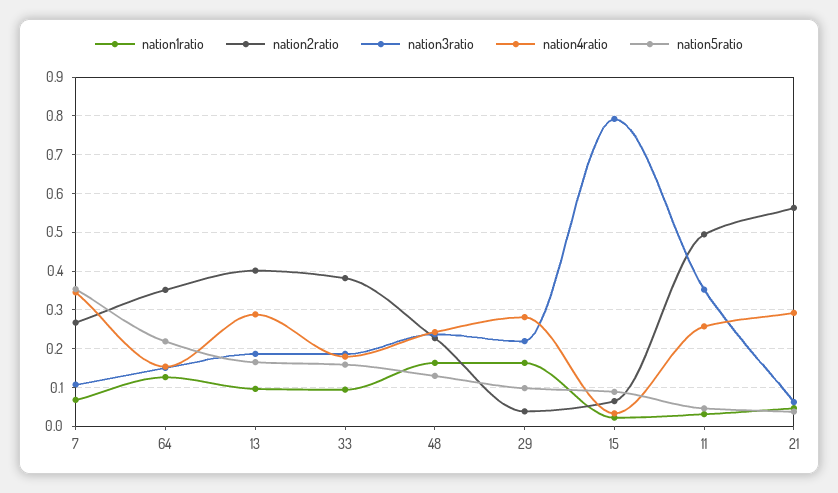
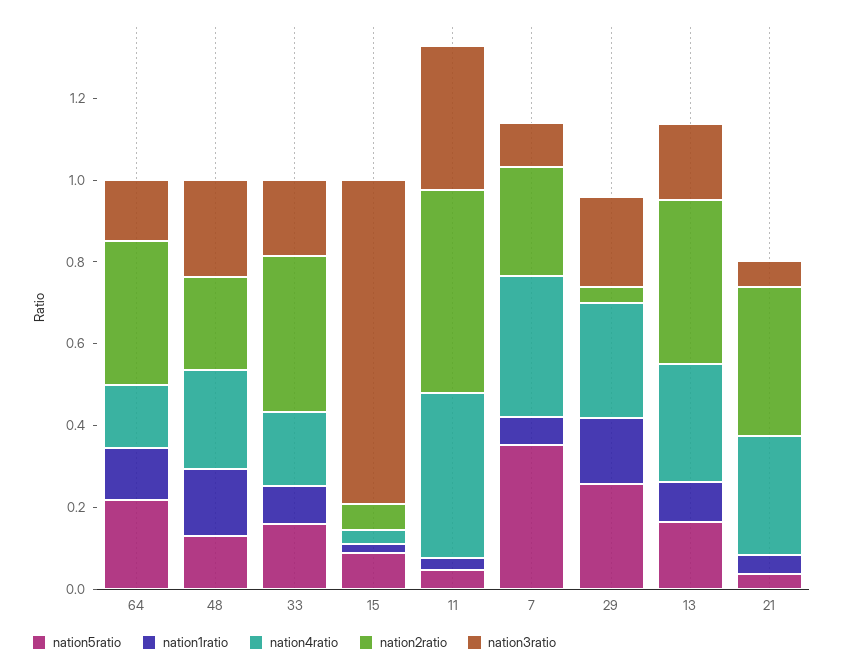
nation5ratio, 29: 0.1 -> 0.25
nation4ratio, 11: 0.26 -> 0.4
nation2ratio, 21: 0.56 -> 0.35

